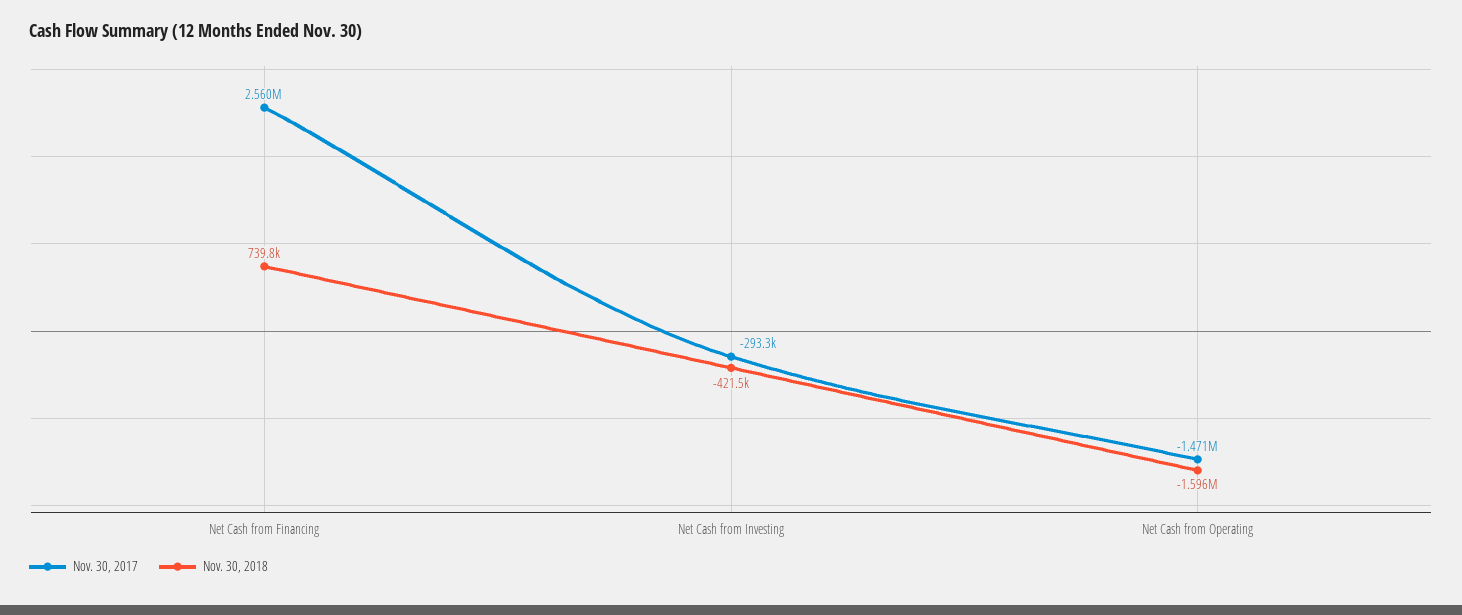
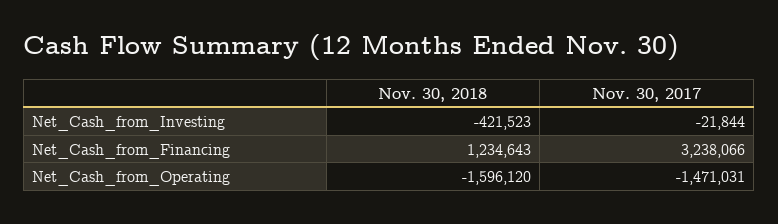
Nov. 30, 2017, Net Cash from Financing: 2560000 -> 3238066
Nov. 30, 2018, Net Cash from Financing: 739800 -> 1234643
Nov. 30, 2017, Net Cash from Investing: -293300 -> -21844

